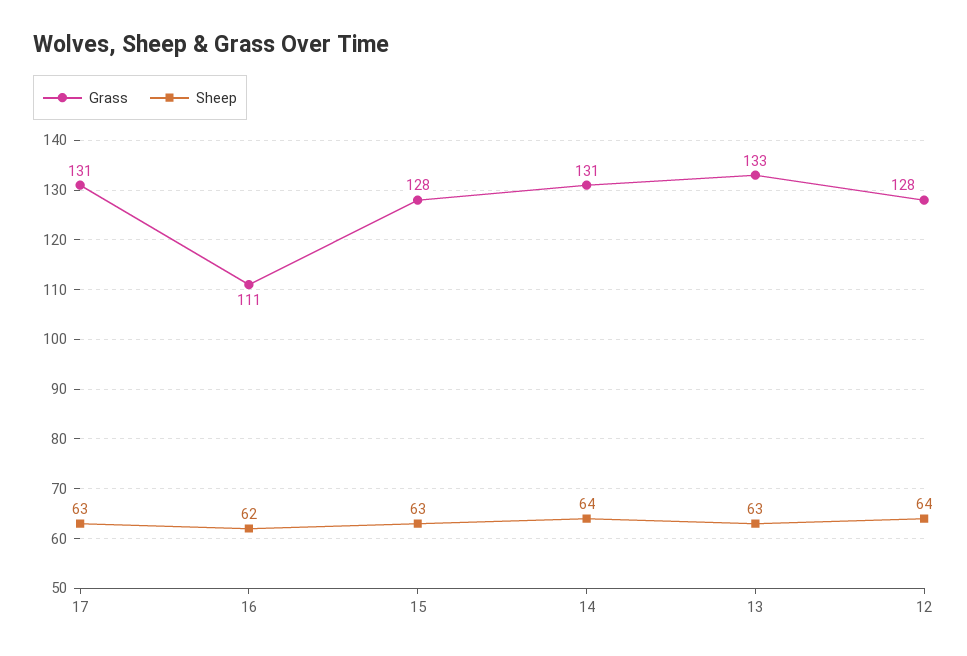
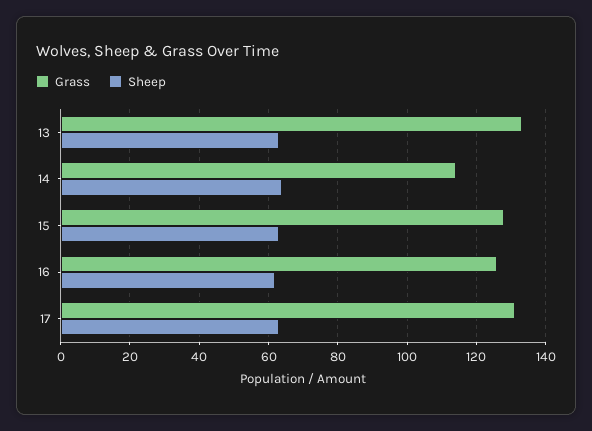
Grass, 16: 111 -> 125
Grass, 14: 131 -> 115
Grass, 12: 128 -> none
Sheep, 12: 64 -> none

